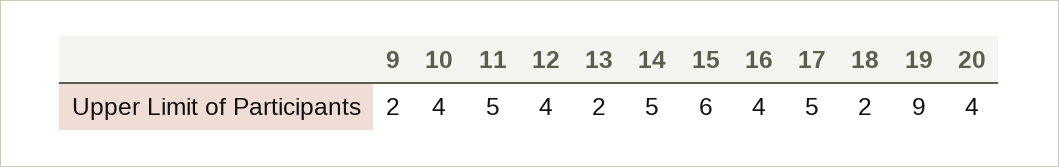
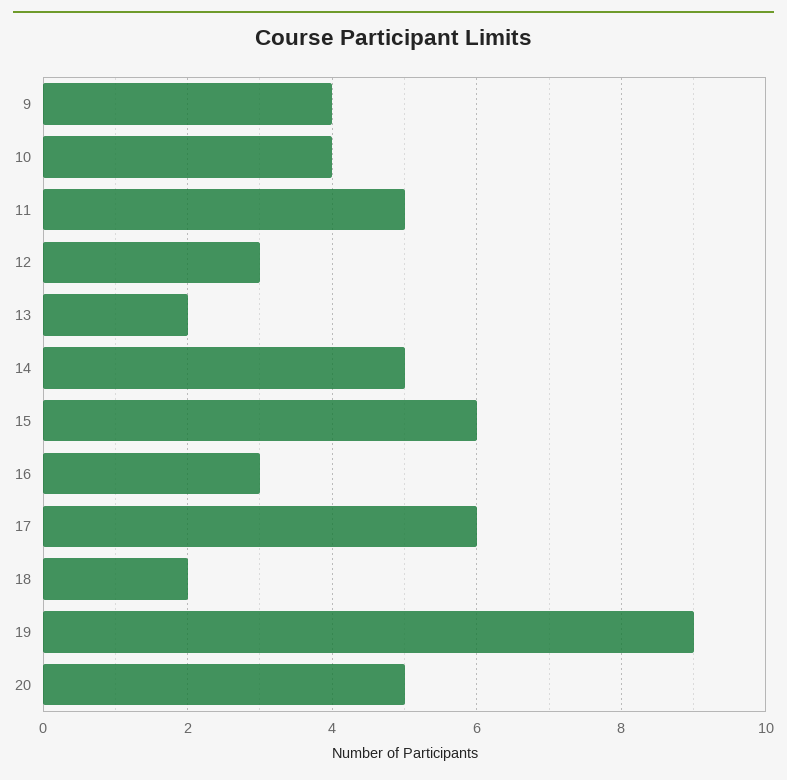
9: 2 -> 4
12: 4 -> 3
16: 4 -> 3
17: 5 -> 6
20: 4 -> 5

